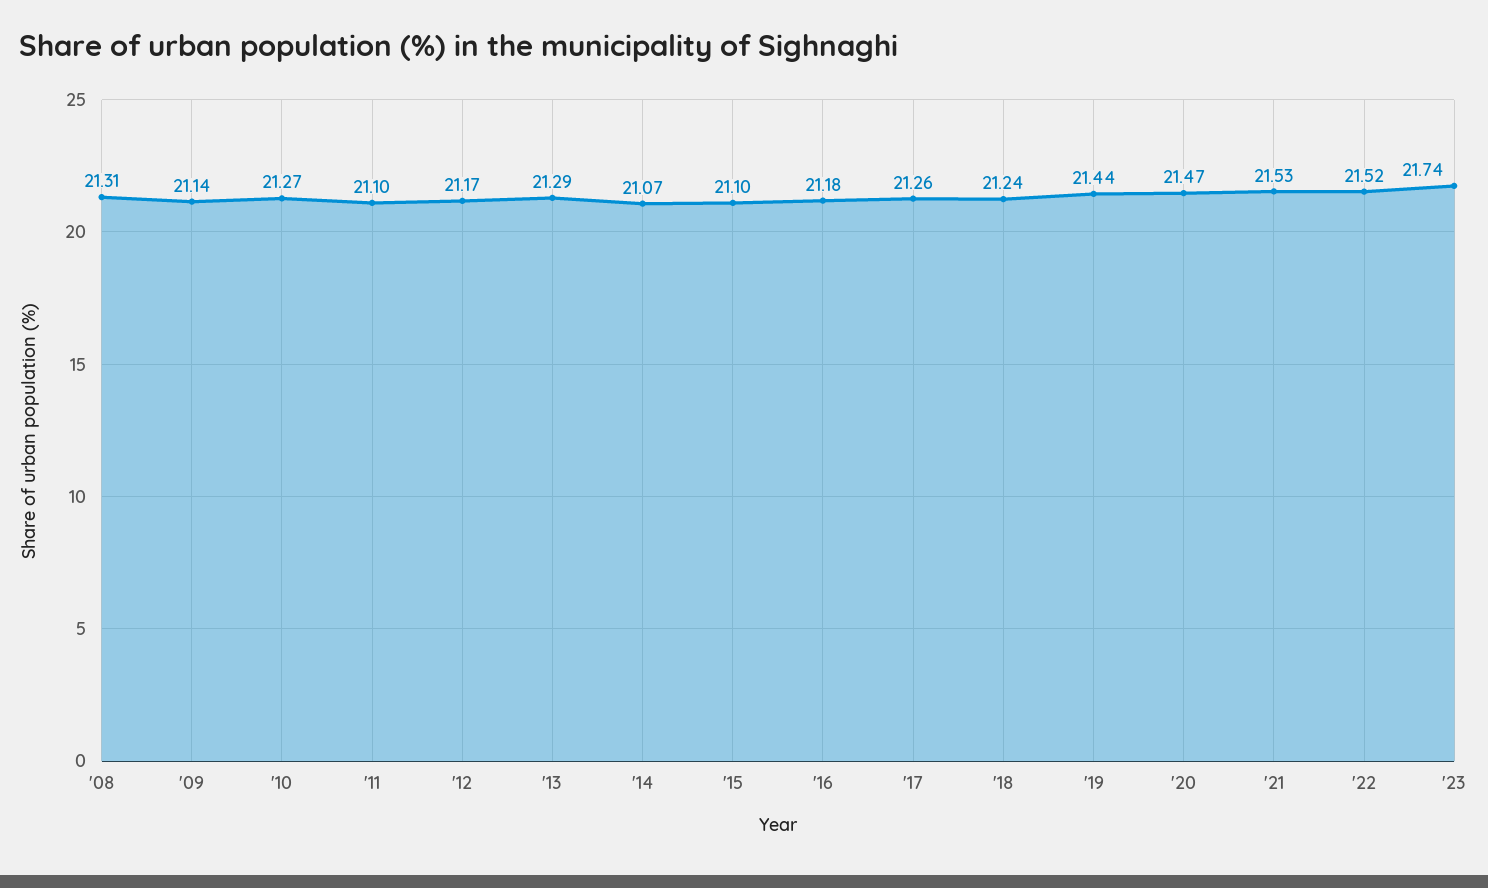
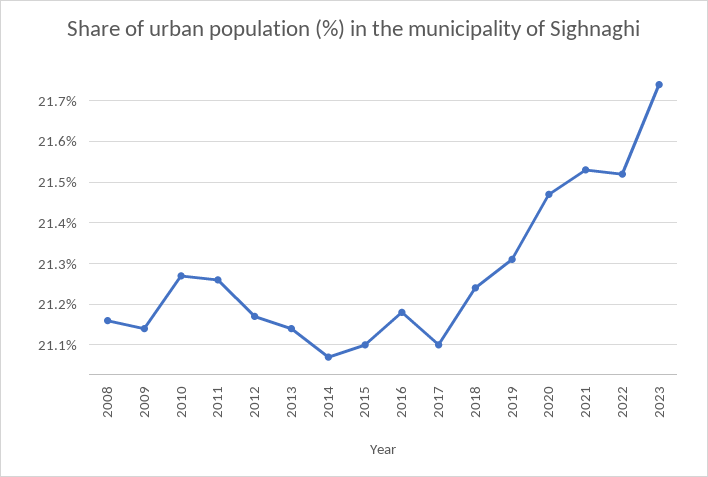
'08: 21.31 -> 21.15
'11: 21.1 -> 21.25
'13: 21.29 -> 21.15
'17: 21.26 -> 21.1
'19: 21.44 -> 21.3

